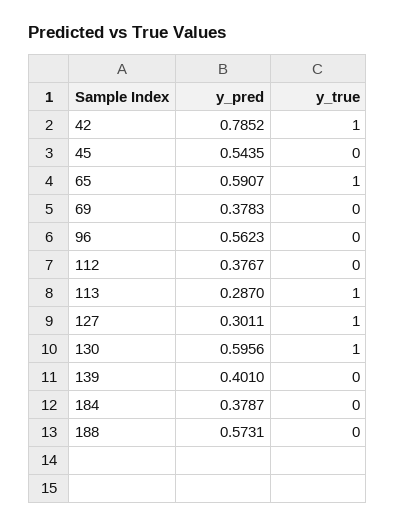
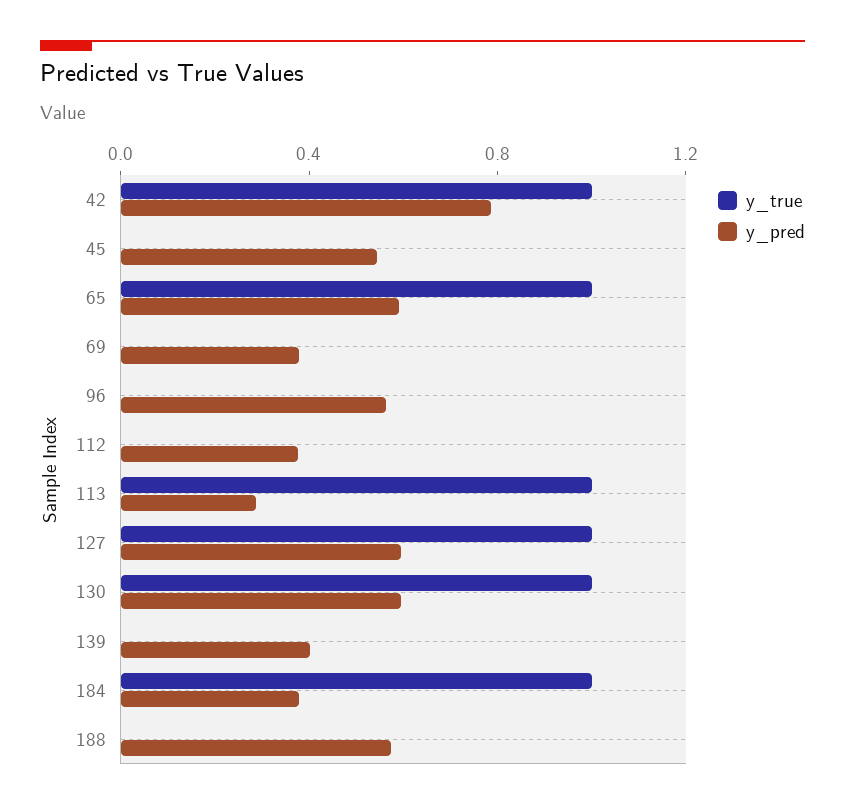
y_pred, 127: 0.3011 -> 0.6
y_true, 184: 0 -> 1

